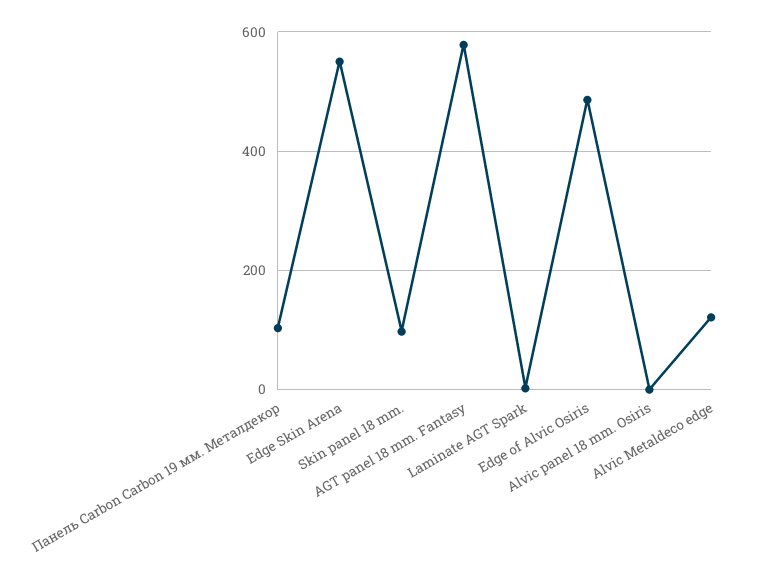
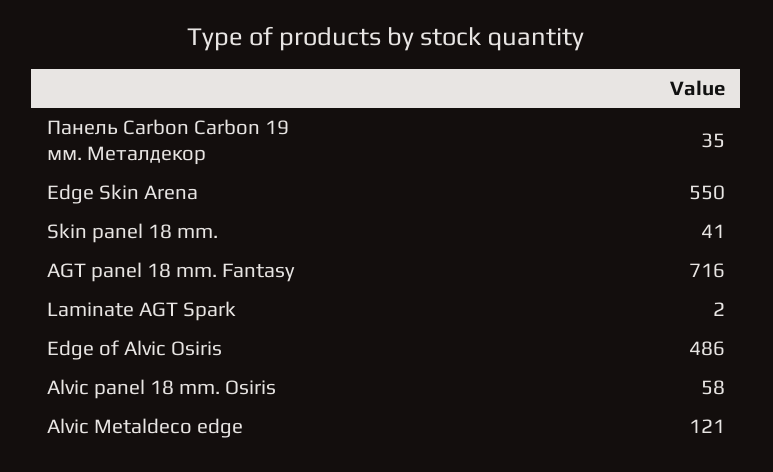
Панель Carbon Carbon 19 мм. Металдекор: 100 -> 35
Skin panel 18 mm.: 100 -> 41
AGT panel 18 mm. Fantasy: 580 -> 716
Alvic panel 18 mm. Osiris: 0 -> 58

